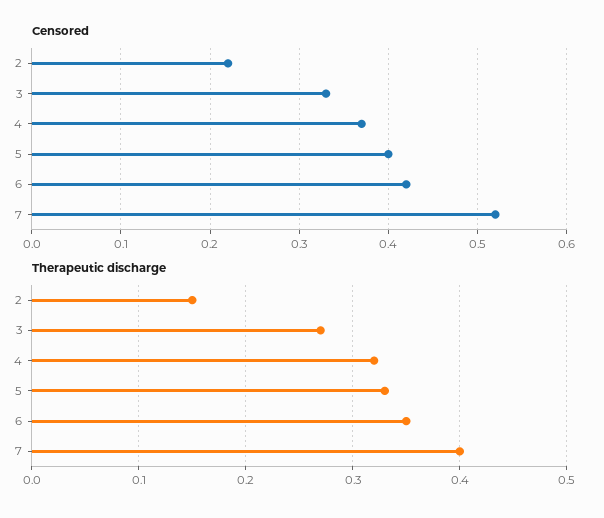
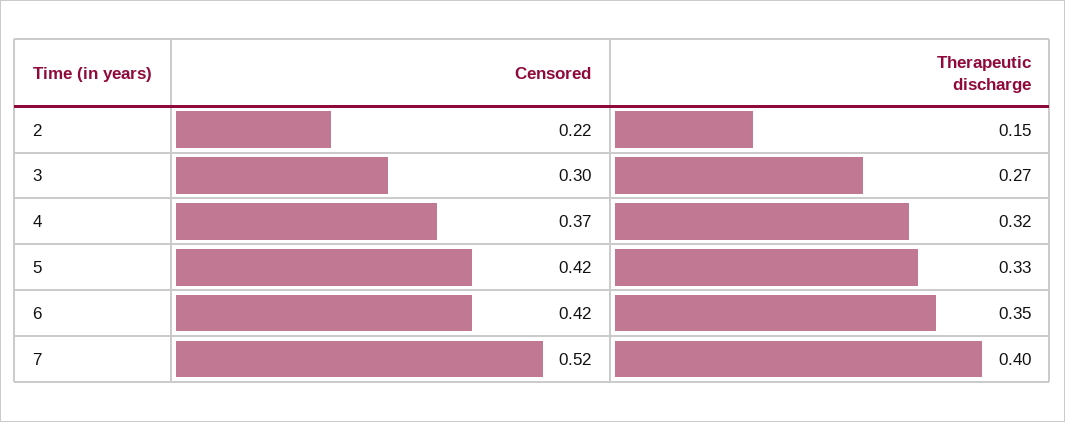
Censored, 3: 0.33 -> 0.3
Censored, 5: 0.4 -> 0.42

